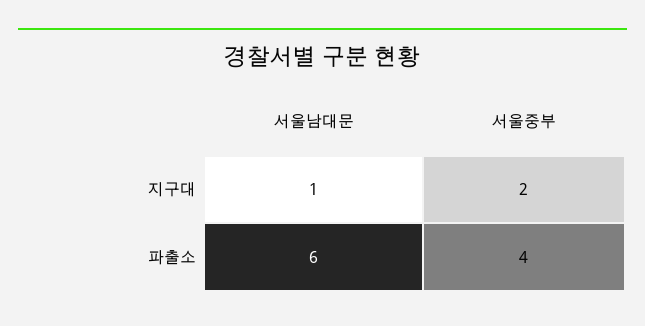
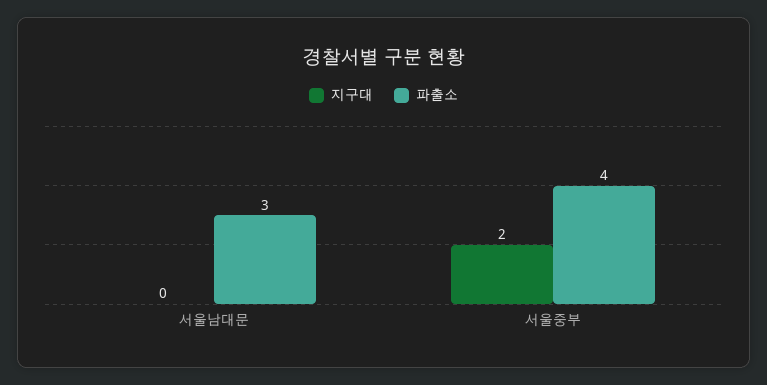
지구대, 서울남대문: 1 -> 0
파출소, 서울남대문: 6 -> 3

